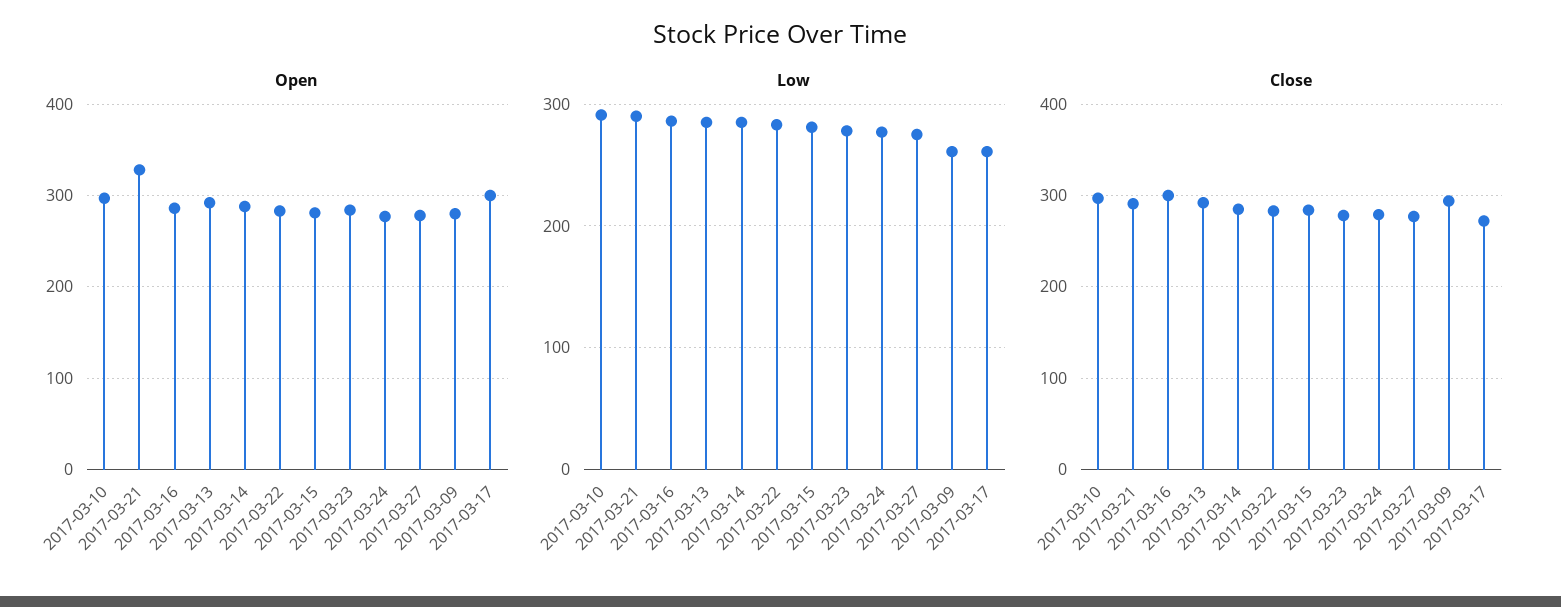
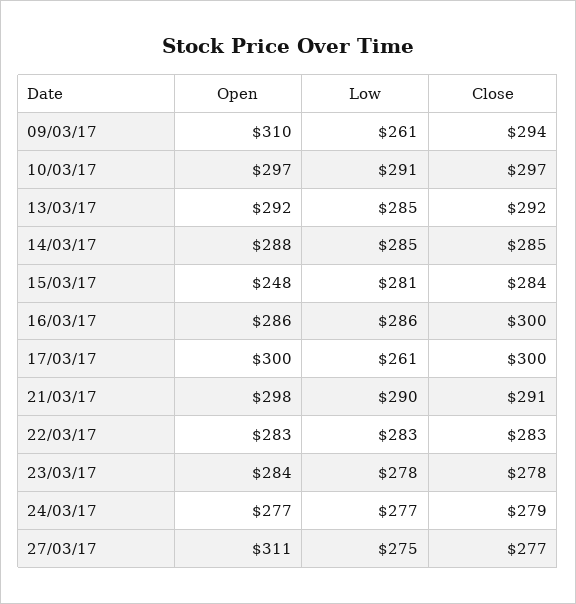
Open, 2017-03-21: 330 -> 298
Open, 2017-03-15: 280 -> 248
Open, 2017-03-27: 280 -> 311
Open, 2017-03-09: 280 -> 310
Close, 2017-03-17: 270 -> 300

